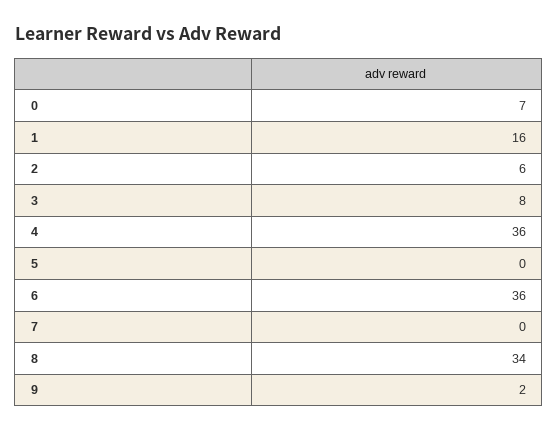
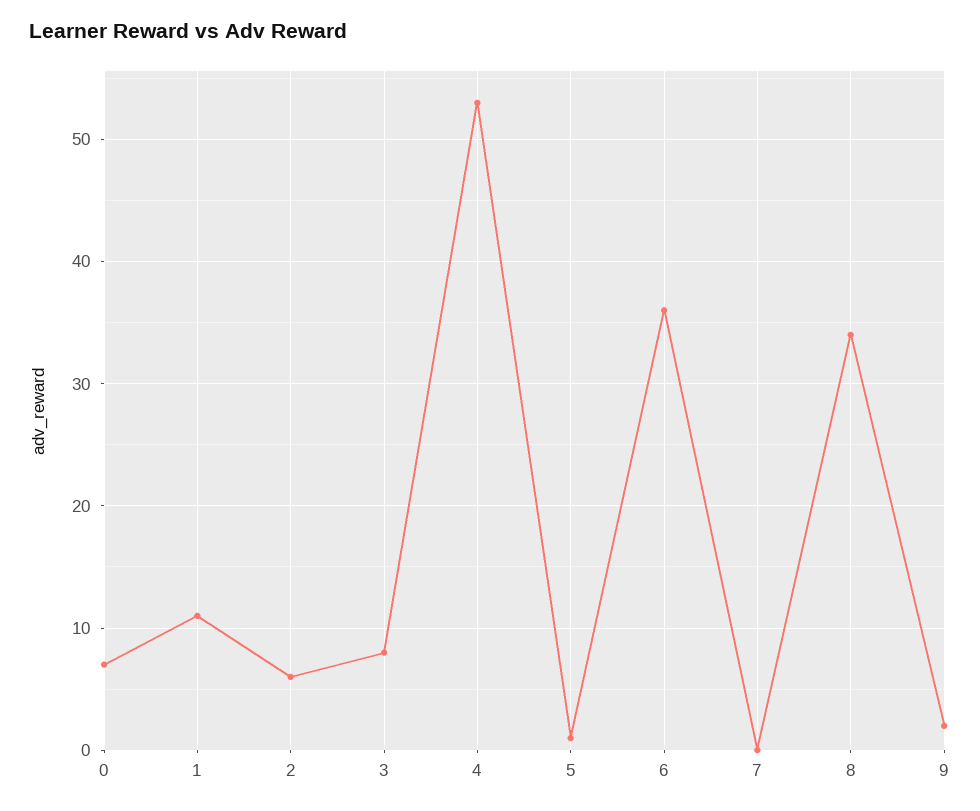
1: 16 -> 11
4: 36 -> 53
5: 0 -> 1

